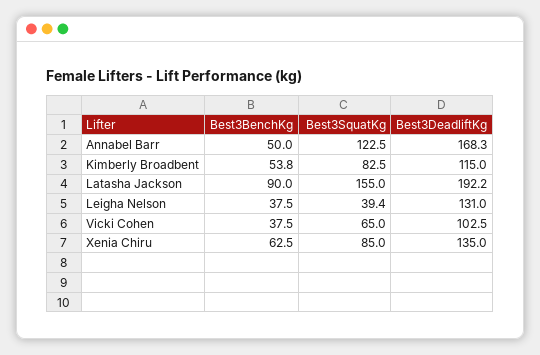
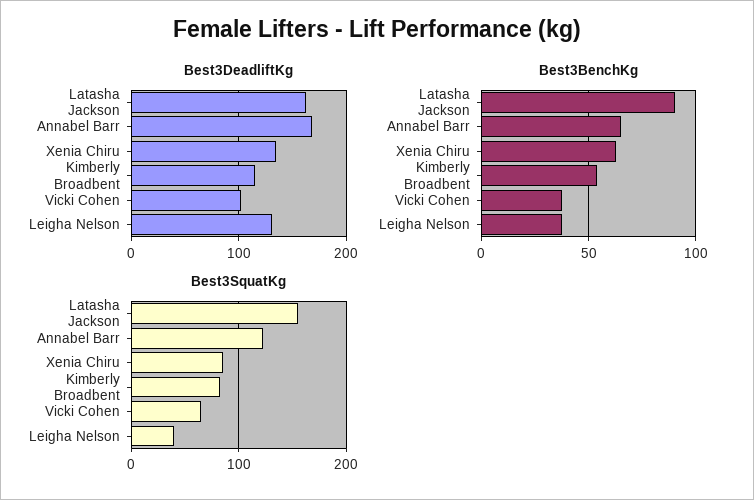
Best3BenchKg, Annabel Barr: 50 -> 65
Best3DeadliftKg, Latasha Jackson: 192.2 -> 160

